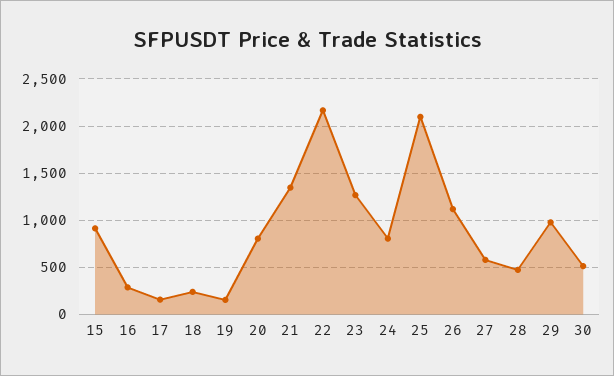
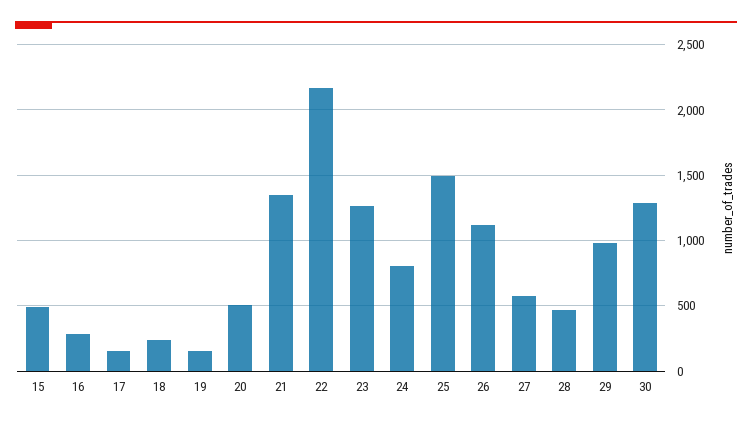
15: 900 -> 500
20: 800 -> 500
25: 2100 -> 1500
30: 500 -> 1300

